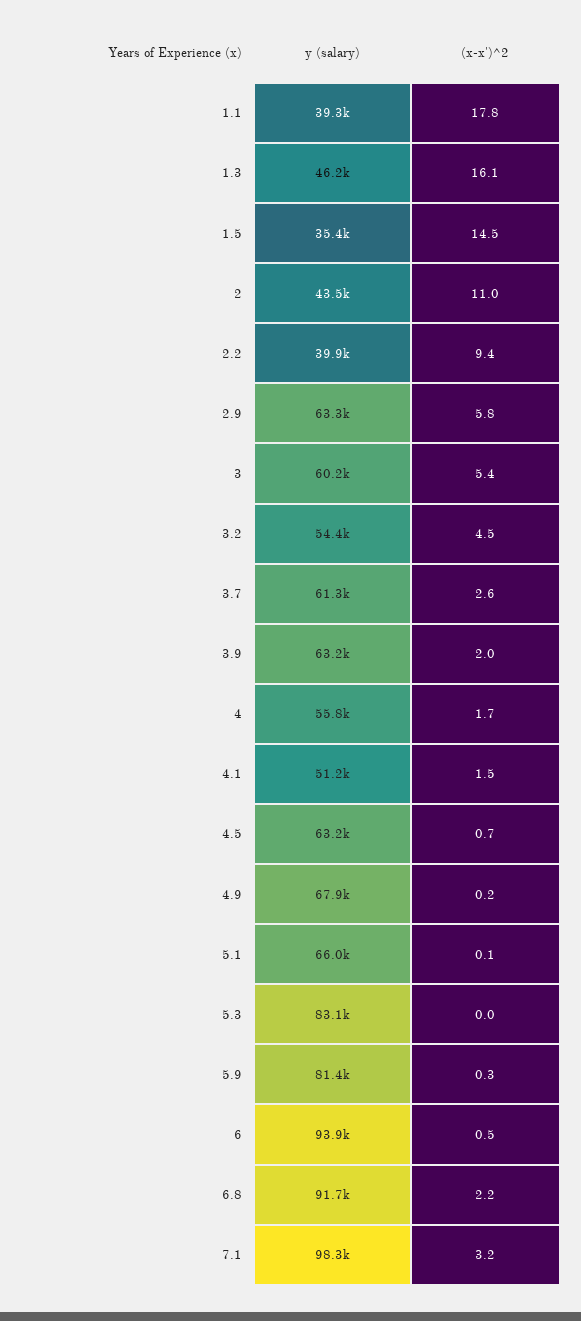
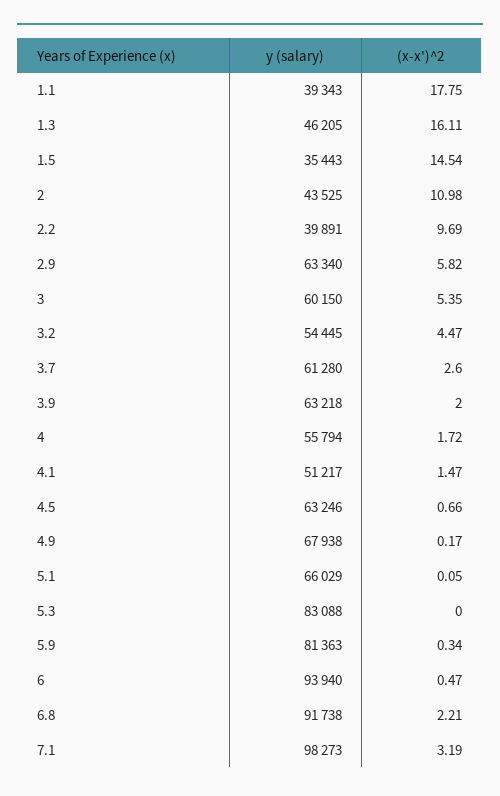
(x-x')^2, 2.2: 9.4 -> 9.69

